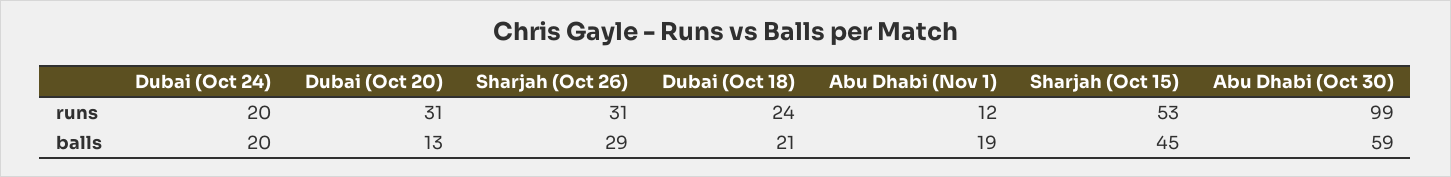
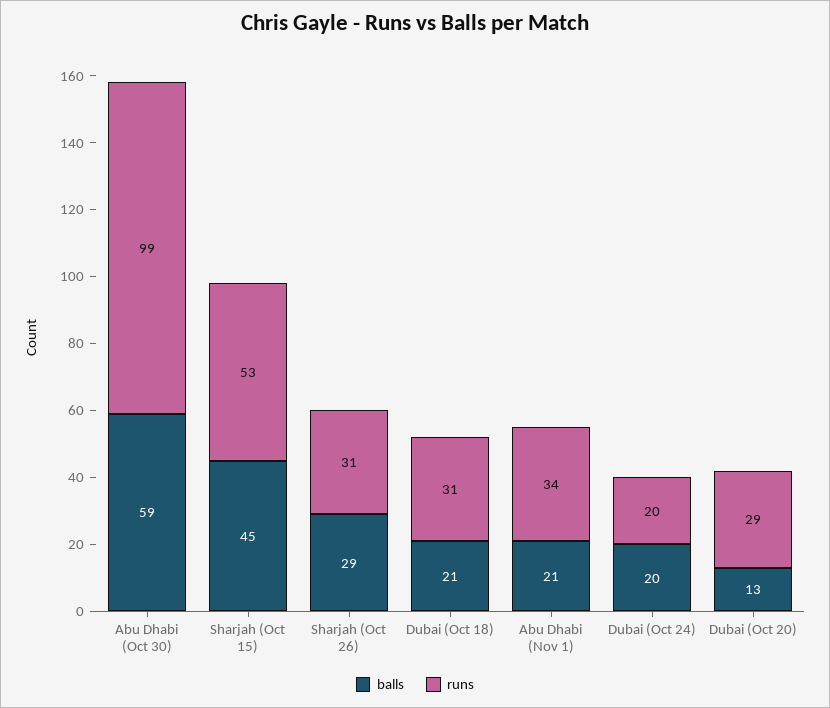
runs, Dubai (Oct 20): 31 -> 29
runs, Dubai (Oct 18): 24 -> 31
runs, Abu Dhabi (Nov 1): 12 -> 34
balls, Abu Dhabi (Nov 1): 19 -> 21

